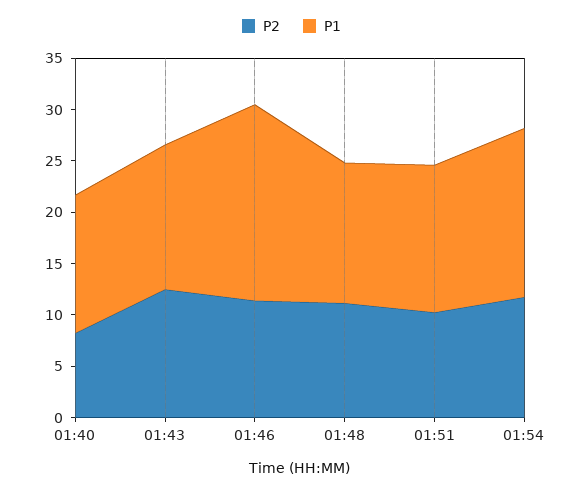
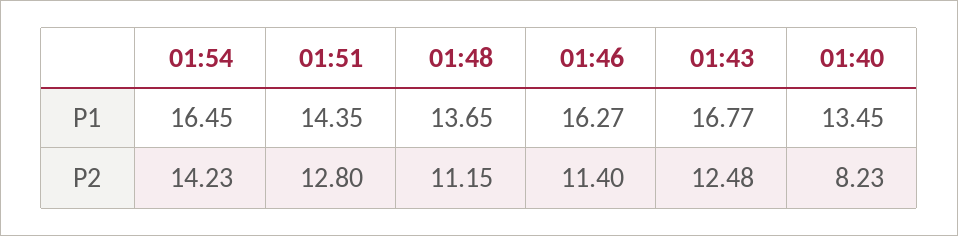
P1, 01:43: 14 -> 16.77
P1, 01:46: 19 -> 16.27
P2, 01:51: 10 -> 12.8
P2, 01:54: 12 -> 14.23

